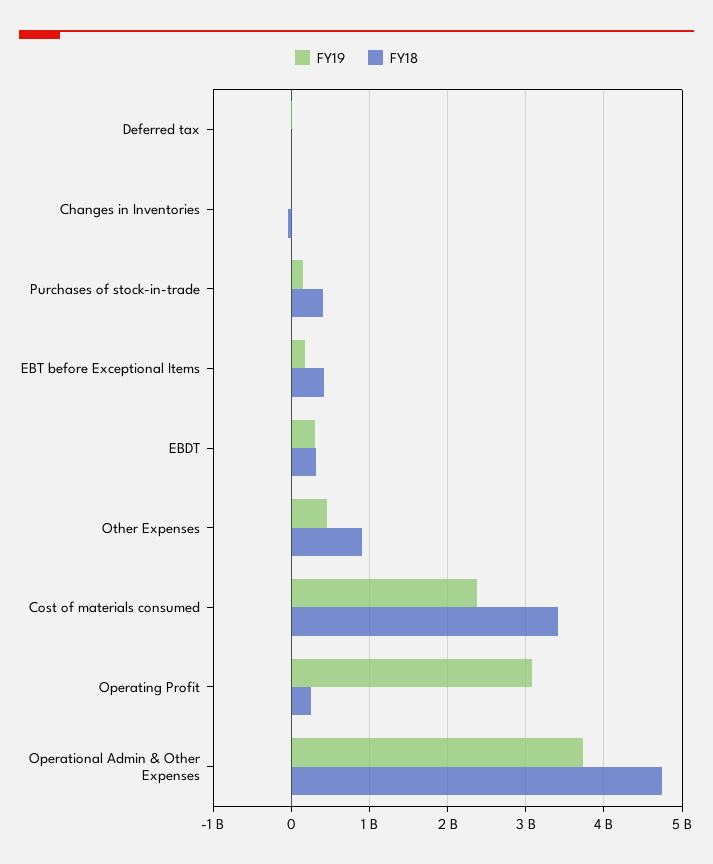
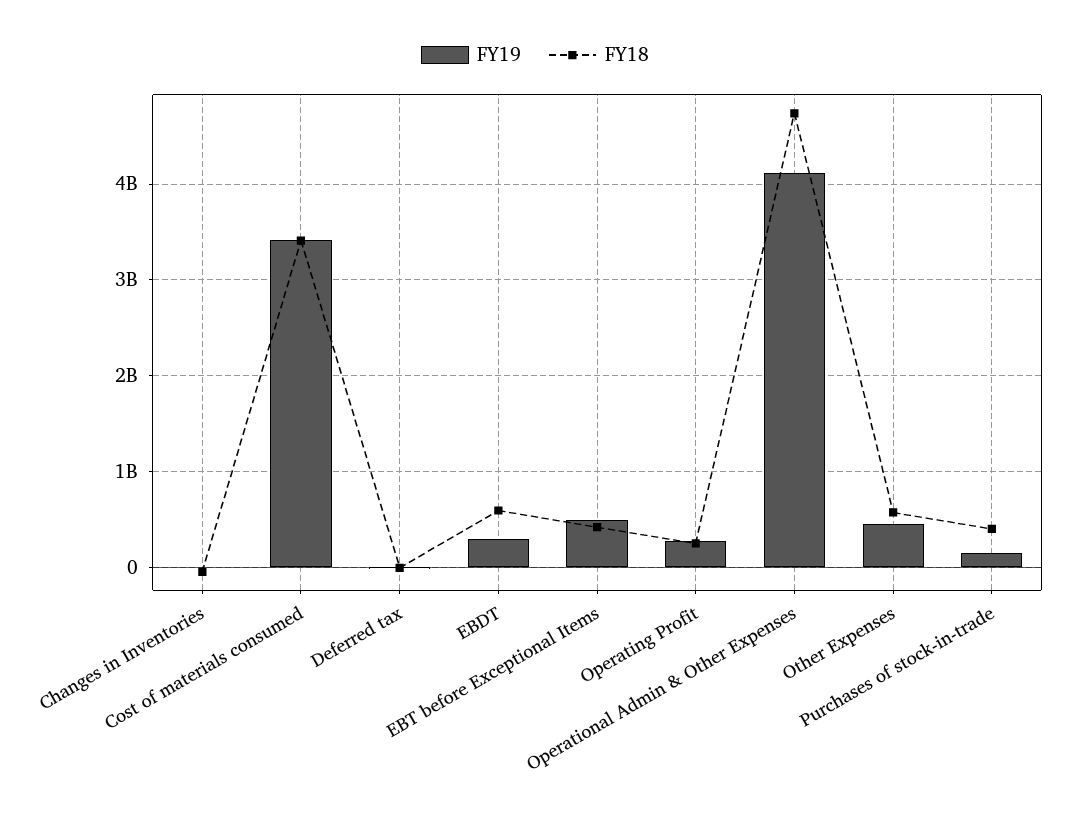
FY19, EBT before Exceptional Items: 200000000 -> 500000000
FY18, EBDT: 300000000 -> 600000000
FY18, Other Expenses: 900000000 -> 600000000
FY19, Cost of materials consumed: 2400000000 -> 3400000000
FY19, Operating Profit: 3100000000 -> 300000000
FY19, Operational Admin & Other Expenses: 3700000000 -> 4100000000

